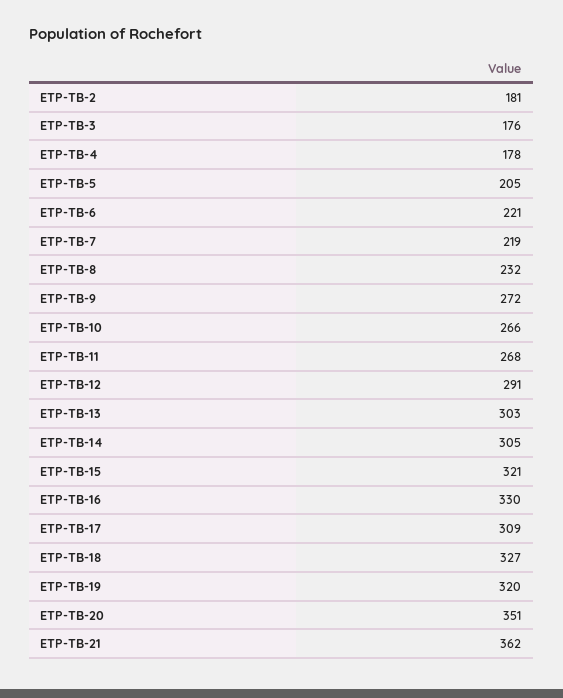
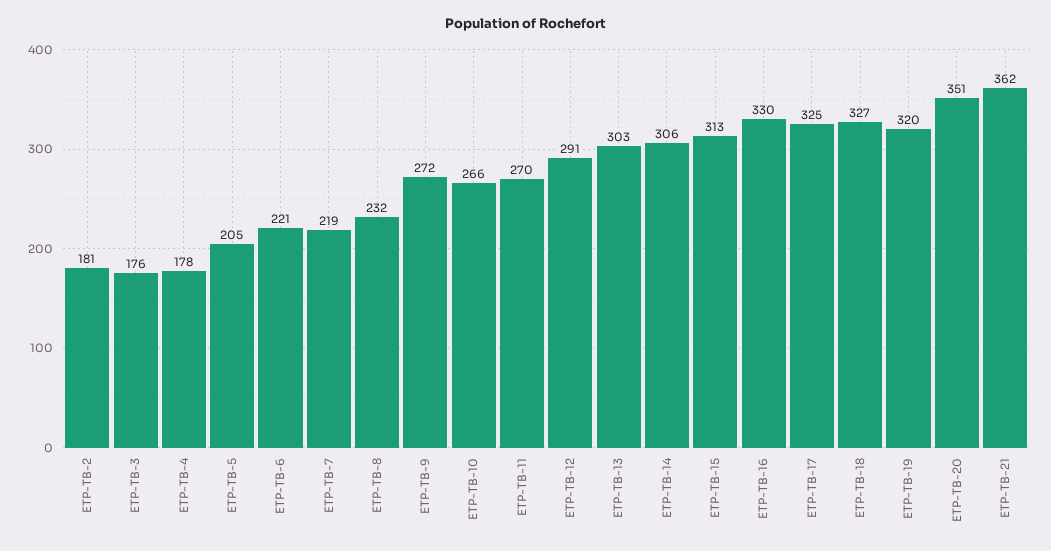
ETP-TB-11: 268 -> 270
ETP-TB-14: 305 -> 306
ETP-TB-15: 321 -> 313
ETP-TB-17: 309 -> 325

